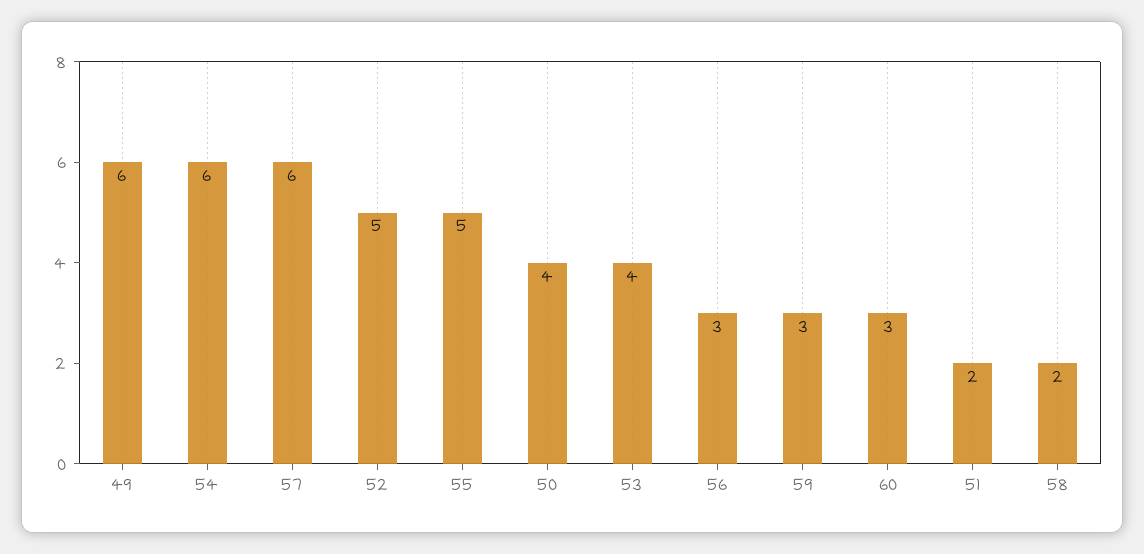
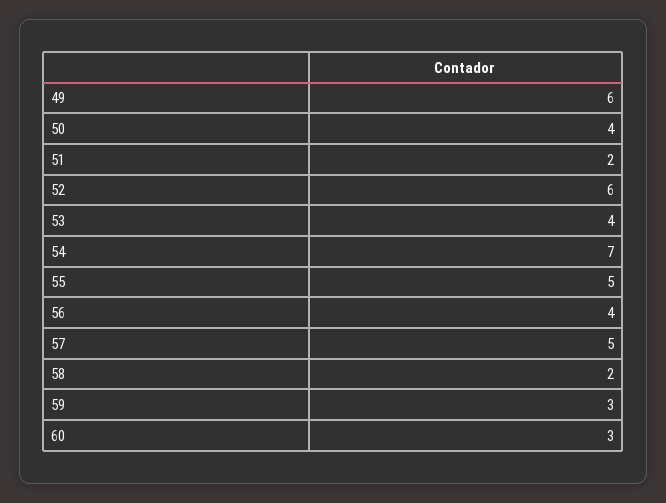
54: 6 -> 7
57: 6 -> 5
52: 5 -> 6
56: 3 -> 4

